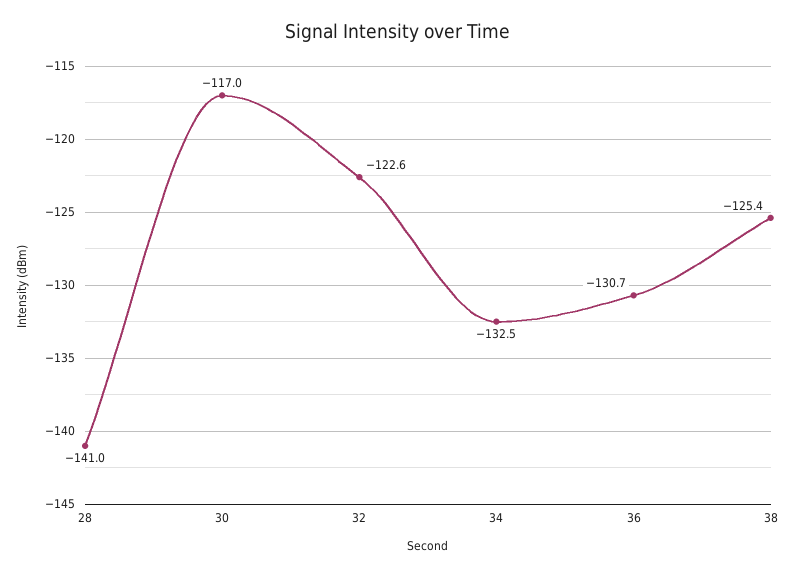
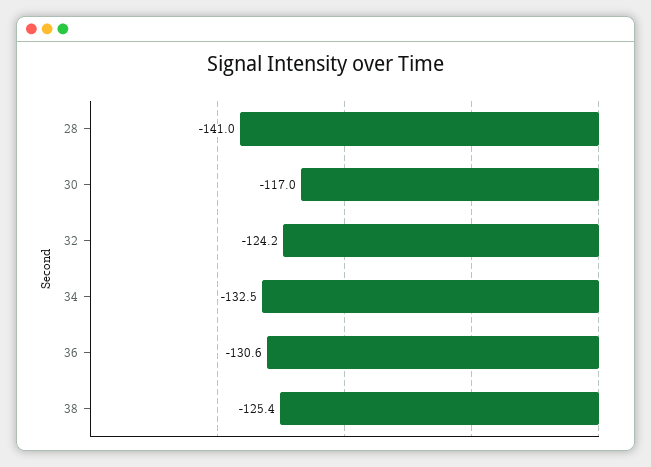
32: -122.6 -> -124.2
36: -130.7 -> -130.6

